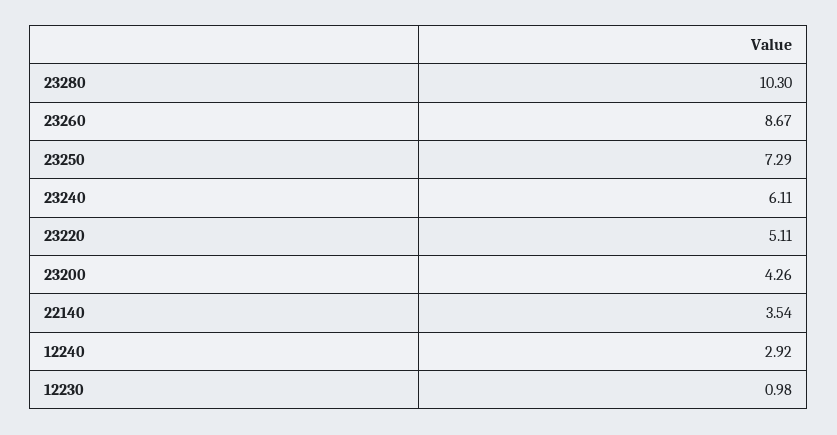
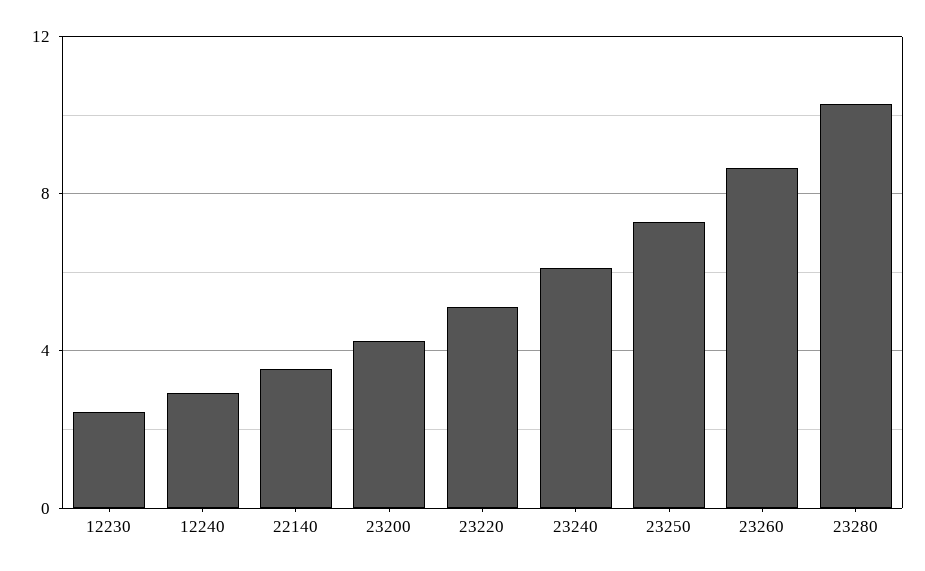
12230: 0.98 -> 2.5

